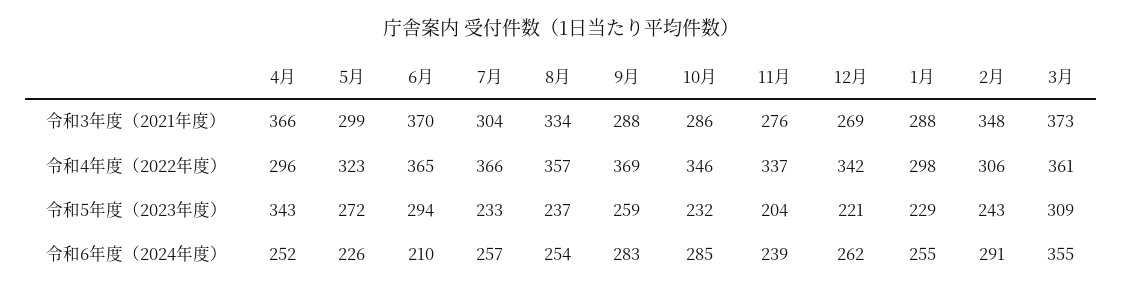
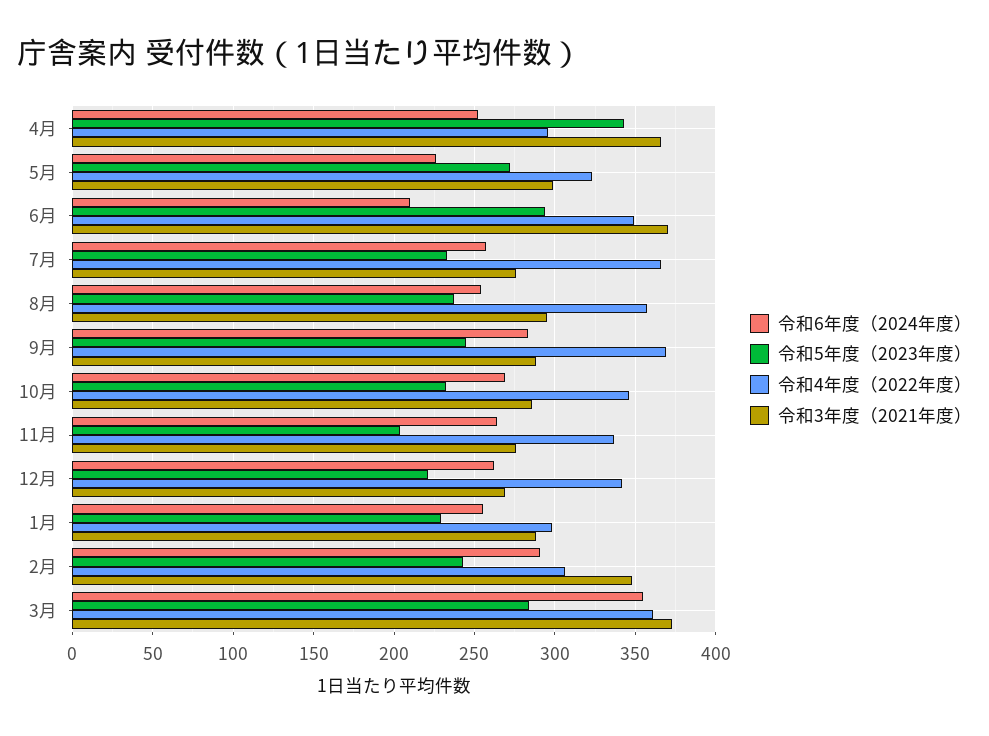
令和3年度（2021年度）, 7月: 304 -> 275
令和3年度（2021年度）, 8月: 334 -> 295
令和4年度（2022年度）, 6月: 365 -> 350
令和5年度（2023年度）, 9月: 259 -> 245
令和5年度（2023年度）, 3月: 309 -> 285
令和6年度（2024年度）, 10月: 285 -> 270
令和6年度（2024年度）, 11月: 239 -> 265

